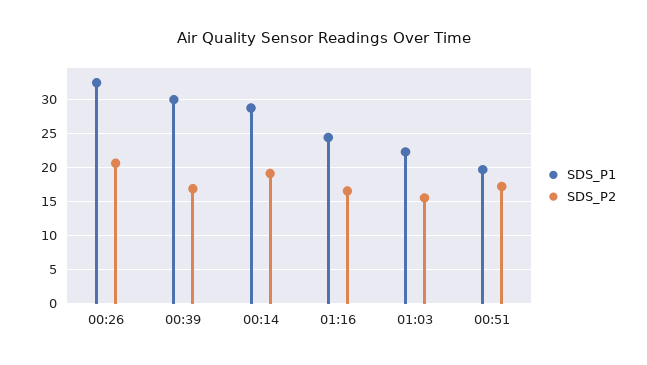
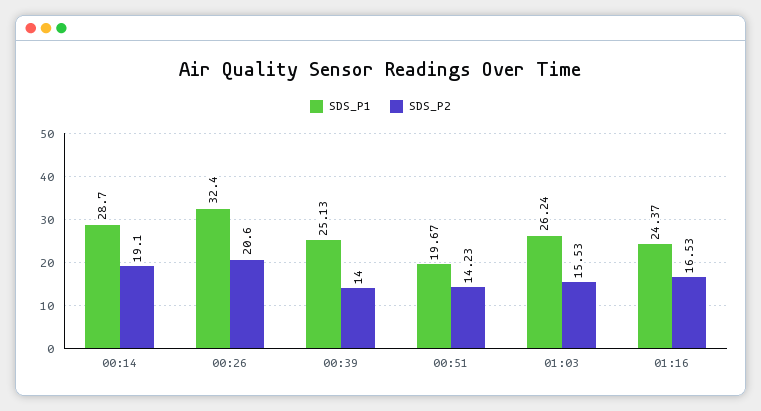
SDS_P1, 00:39: 30 -> 25.13
SDS_P2, 00:39: 17 -> 14
SDS_P1, 01:03: 22 -> 26.24
SDS_P2, 00:51: 17 -> 14.23

